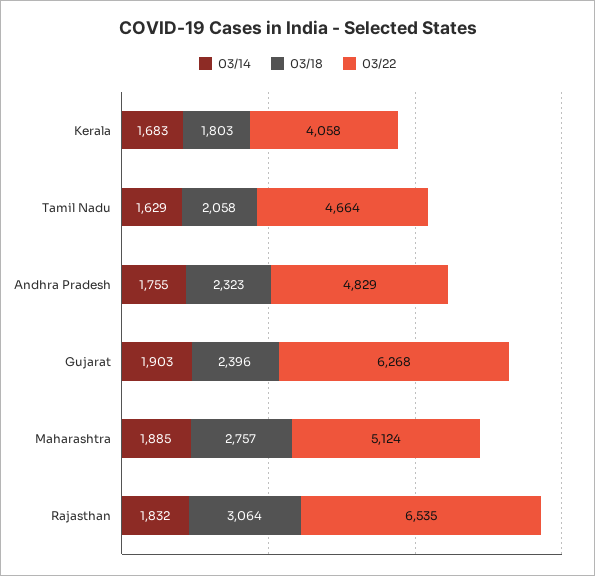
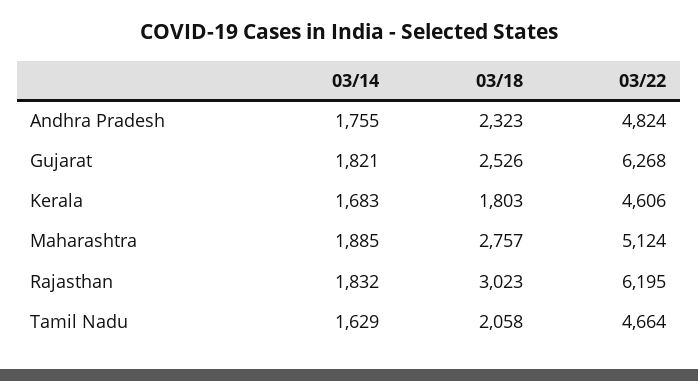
03/22, Kerala: 4058 -> 4606
03/22, Andhra Pradesh: 4829 -> 4824
03/14, Gujarat: 1903 -> 1821
03/18, Gujarat: 2396 -> 2526
03/18, Rajasthan: 3064 -> 3023
03/22, Rajasthan: 6535 -> 6195

